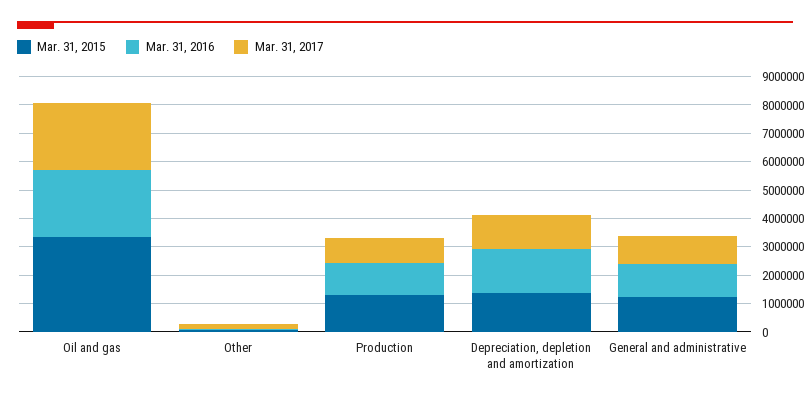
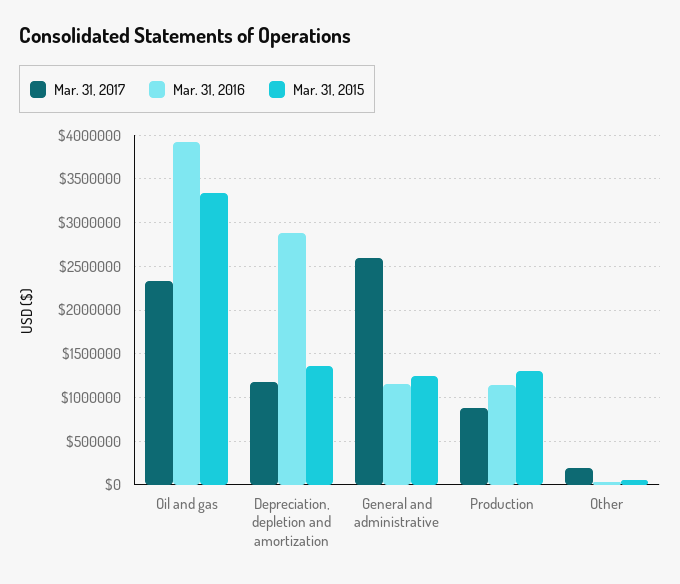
Mar. 31, 2016, Oil and gas: 2500000 -> 3900000
Mar. 31, 2016, Depreciation, depletion and amortization: 1500000 -> 2900000
Mar. 31, 2017, General and administrative: 1000000 -> 2600000

